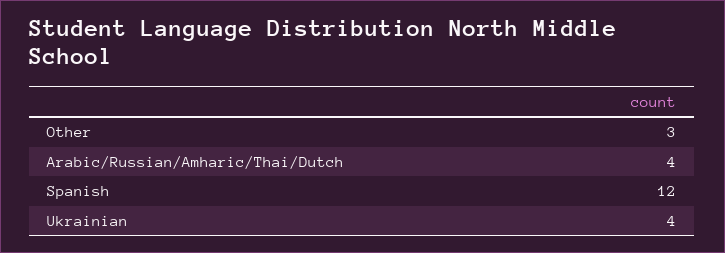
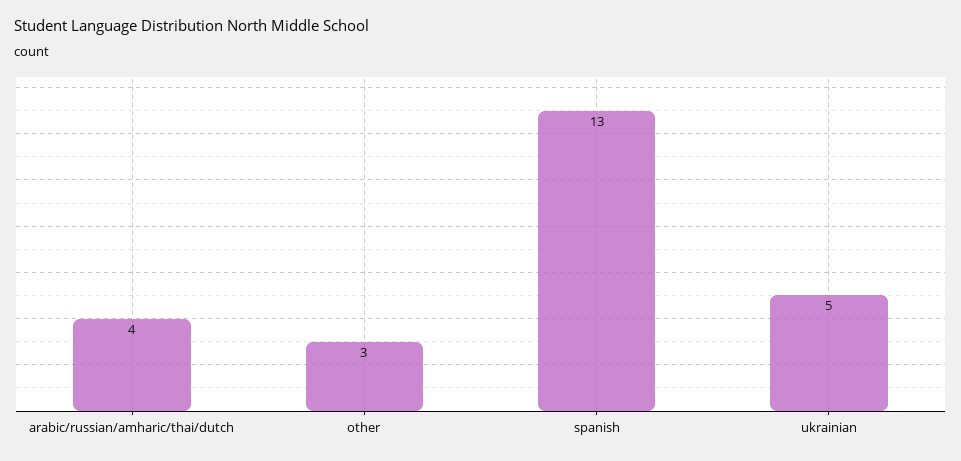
Spanish: 12 -> 13
Ukrainian: 4 -> 5

